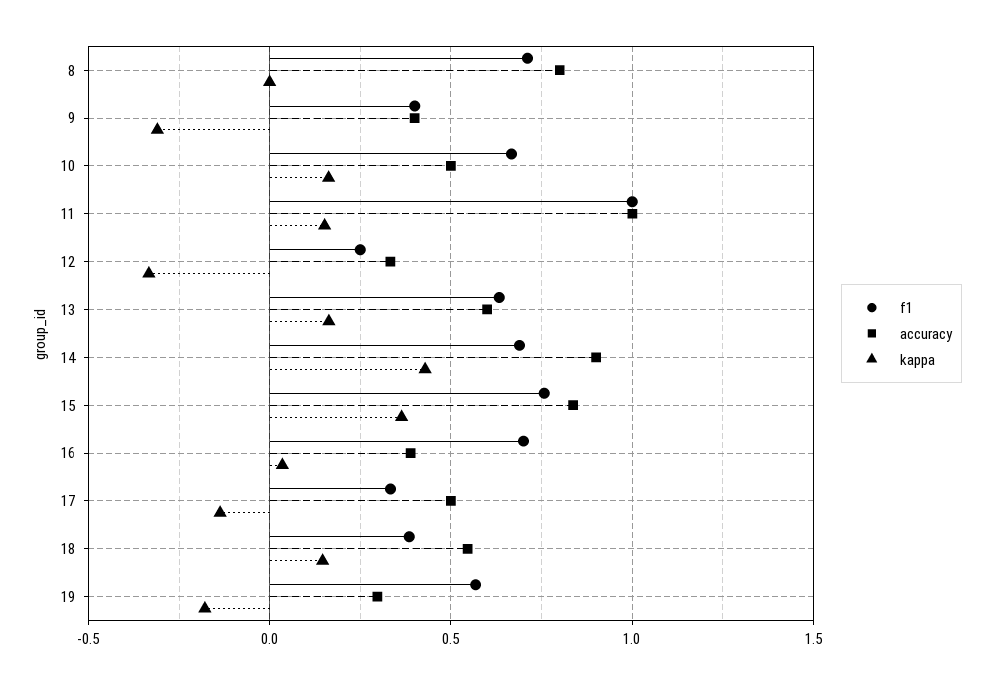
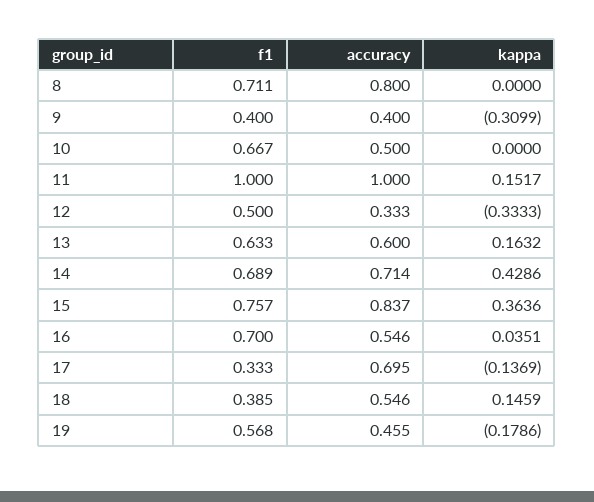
kappa, 10: 0.15 -> 0
f1, 12: 0.25 -> 0.5
accuracy, 14: 0.9 -> 0.714
accuracy, 16: 0.4 -> 0.546
accuracy, 17: 0.5 -> 0.695
accuracy, 19: 0.3 -> 0.455

